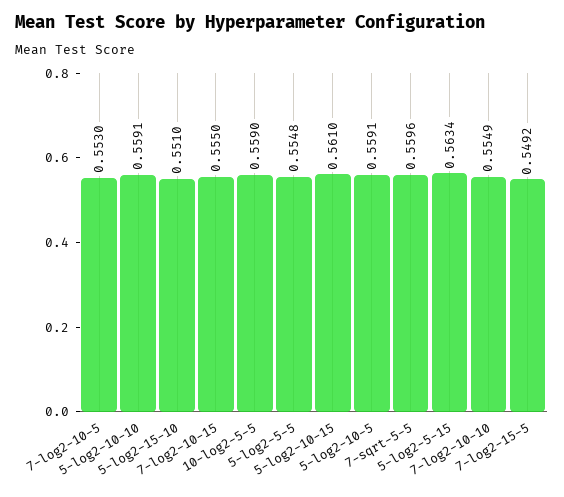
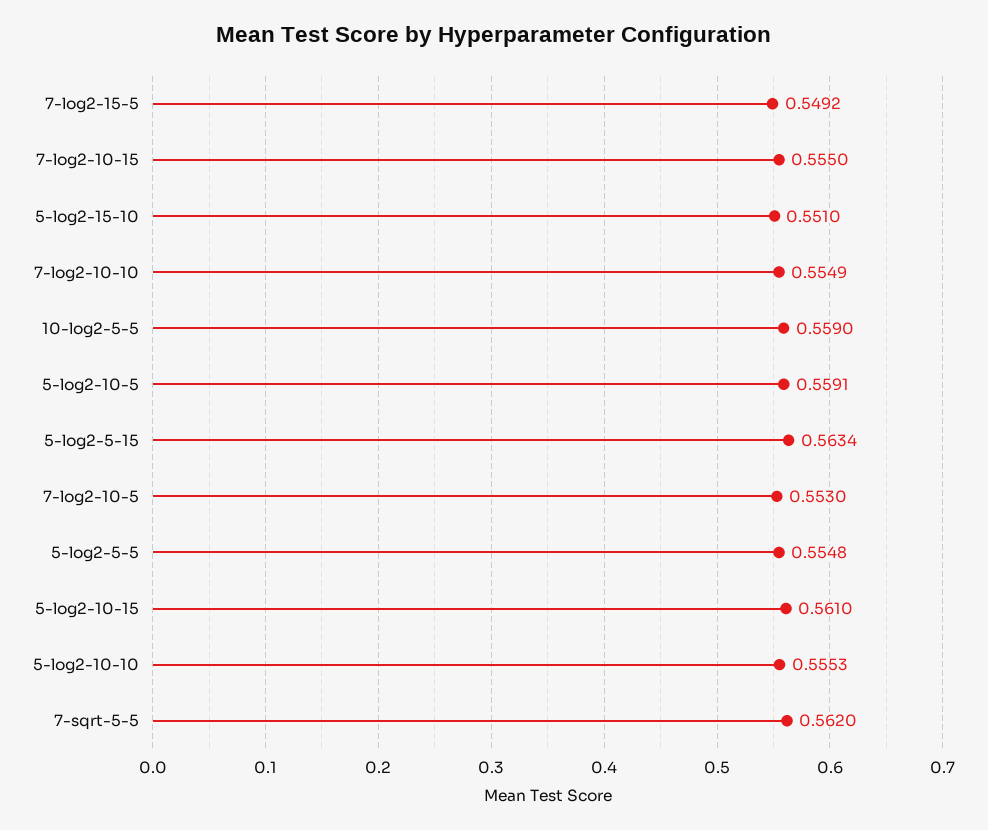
5-log2-10-10: 0.5591 -> 0.5553
7-sqrt-5-5: 0.5596 -> 0.562

